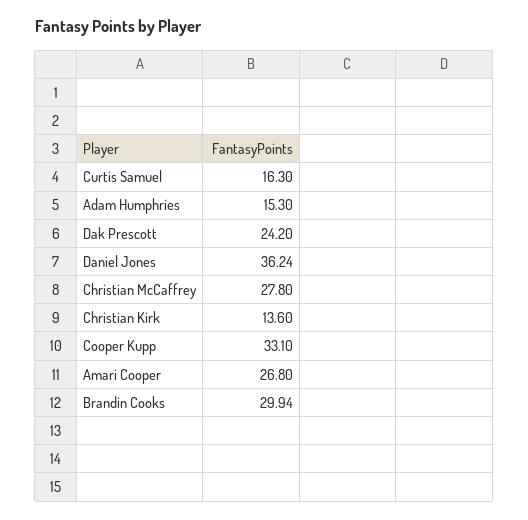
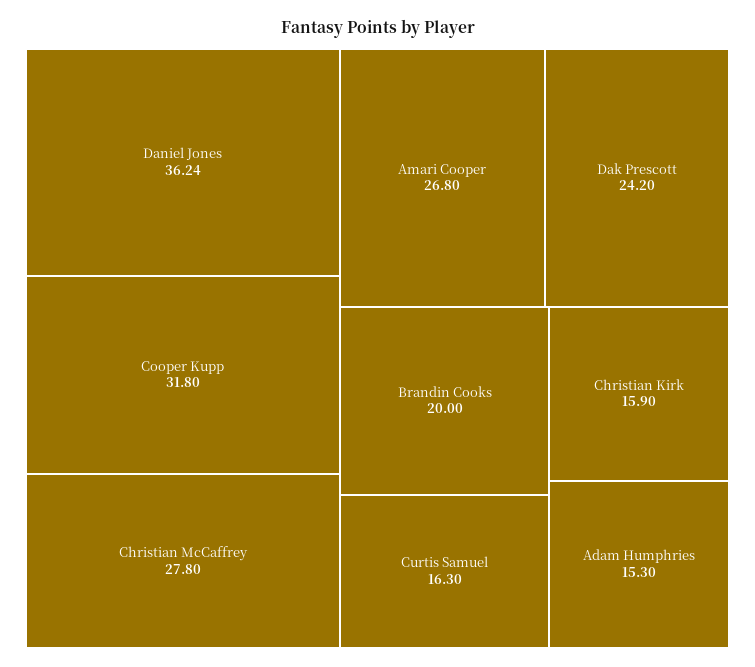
Christian Kirk: 13.6 -> 15.9
Cooper Kupp: 33.1 -> 31.8
Brandin Cooks: 29.94 -> 20

